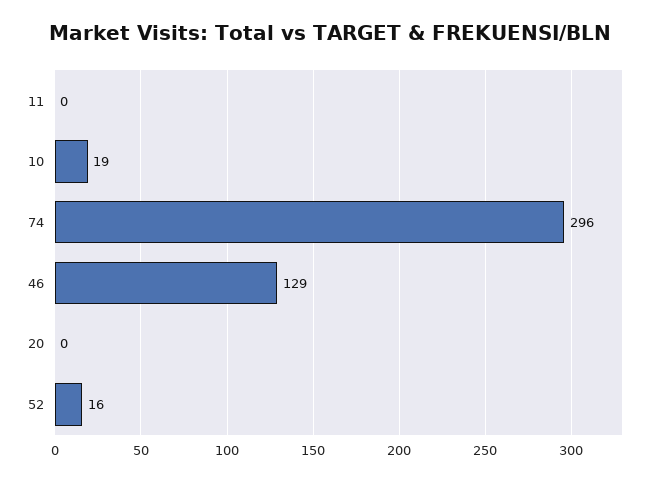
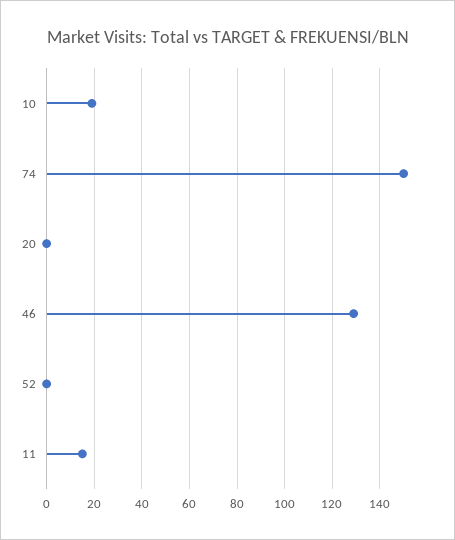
11: 0 -> 15
74: 296 -> 150
52: 16 -> 0

